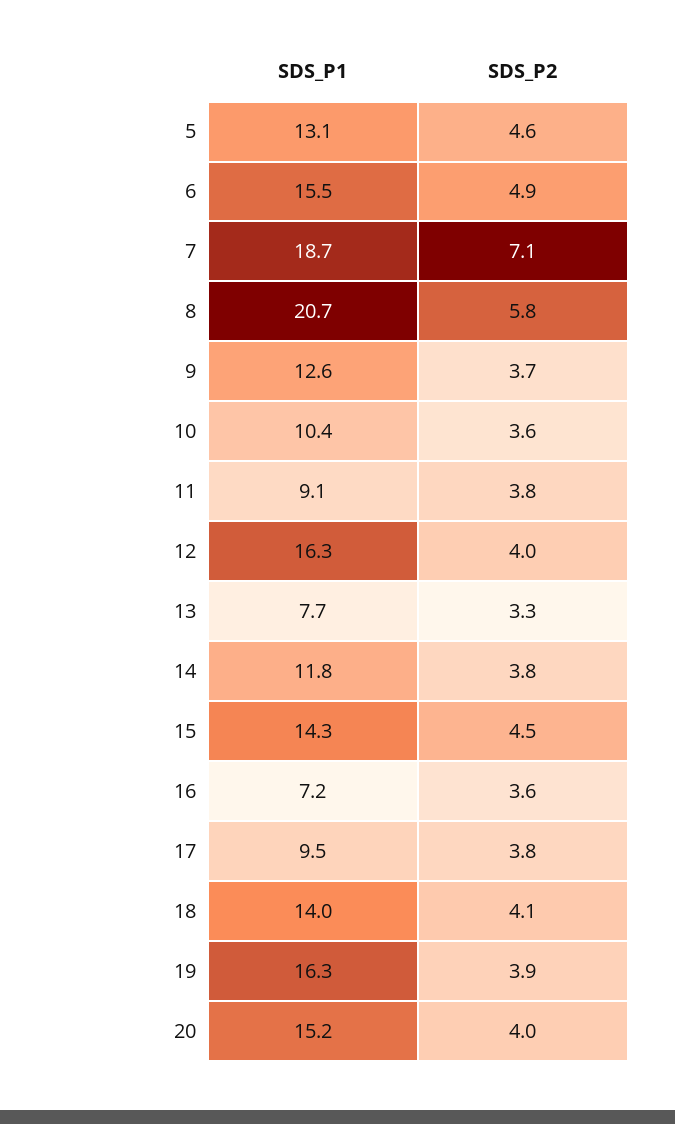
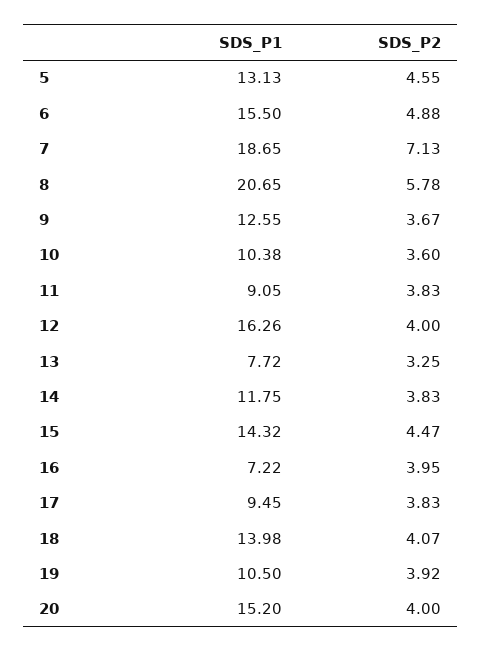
SDS_P2, 16: 3.6 -> 3.95
SDS_P1, 19: 16.3 -> 10.5

